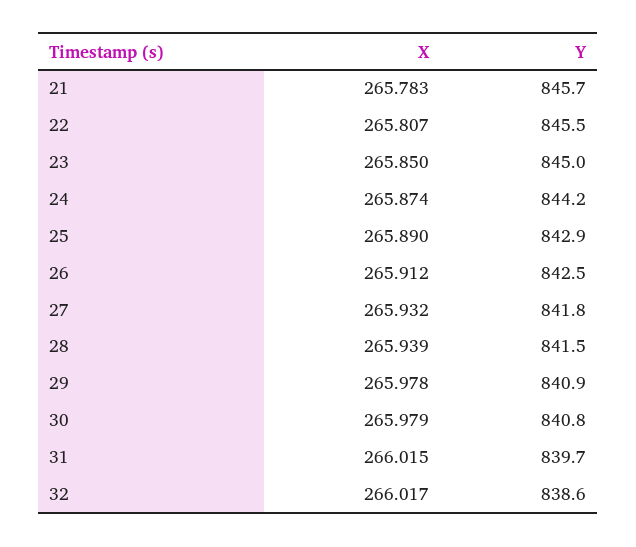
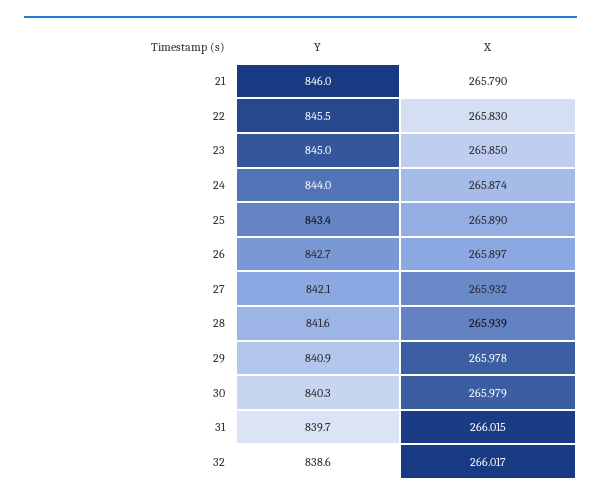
X, 21: 265.783 -> 265.79
Y, 21: 845.7 -> 846
X, 22: 265.807 -> 265.83
Y, 24: 844.2 -> 844
Y, 25: 842.9 -> 843.4
X, 26: 265.912 -> 265.897
Y, 26: 842.5 -> 842.7
Y, 27: 841.8 -> 842.1
Y, 28: 841.5 -> 841.6
Y, 30: 840.8 -> 840.3

